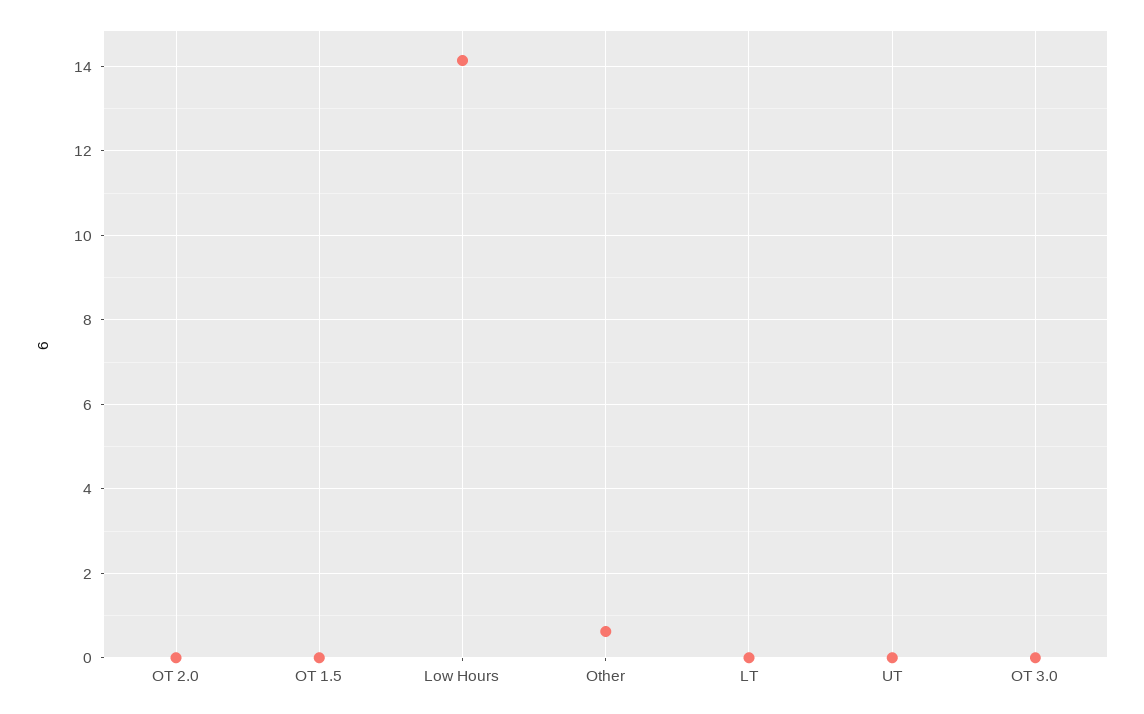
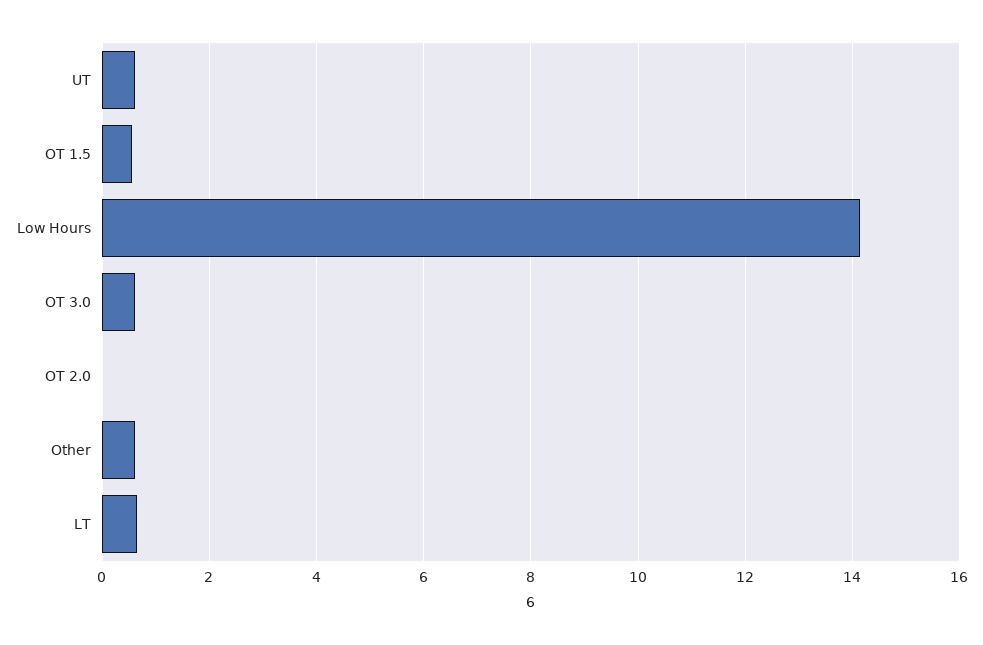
OT 1.5: 0 -> 0.6
LT: 0 -> 0.6
UT: 0 -> 0.6
OT 3.0: 0 -> 0.6

